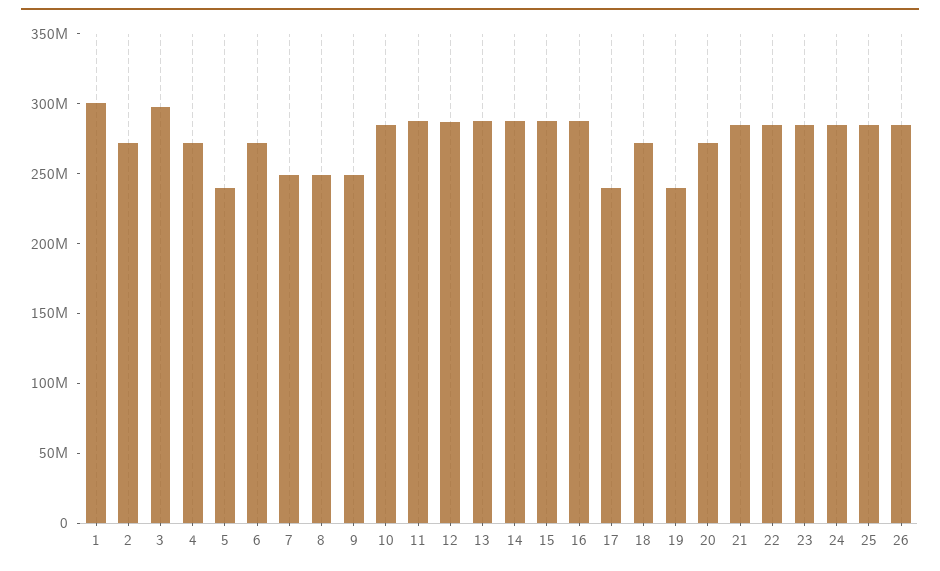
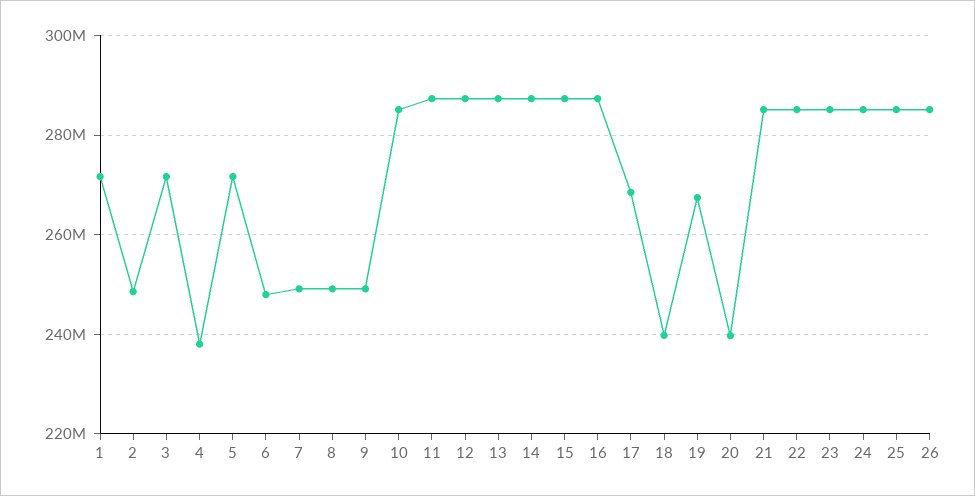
1: 300000000 -> 272000000
2: 270000000 -> 248000000
3: 300000000 -> 272000000
4: 270000000 -> 238000000
5: 240000000 -> 272000000
6: 270000000 -> 248000000
17: 240000000 -> 268000000
18: 270000000 -> 240000000
19: 240000000 -> 268000000
20: 270000000 -> 240000000

